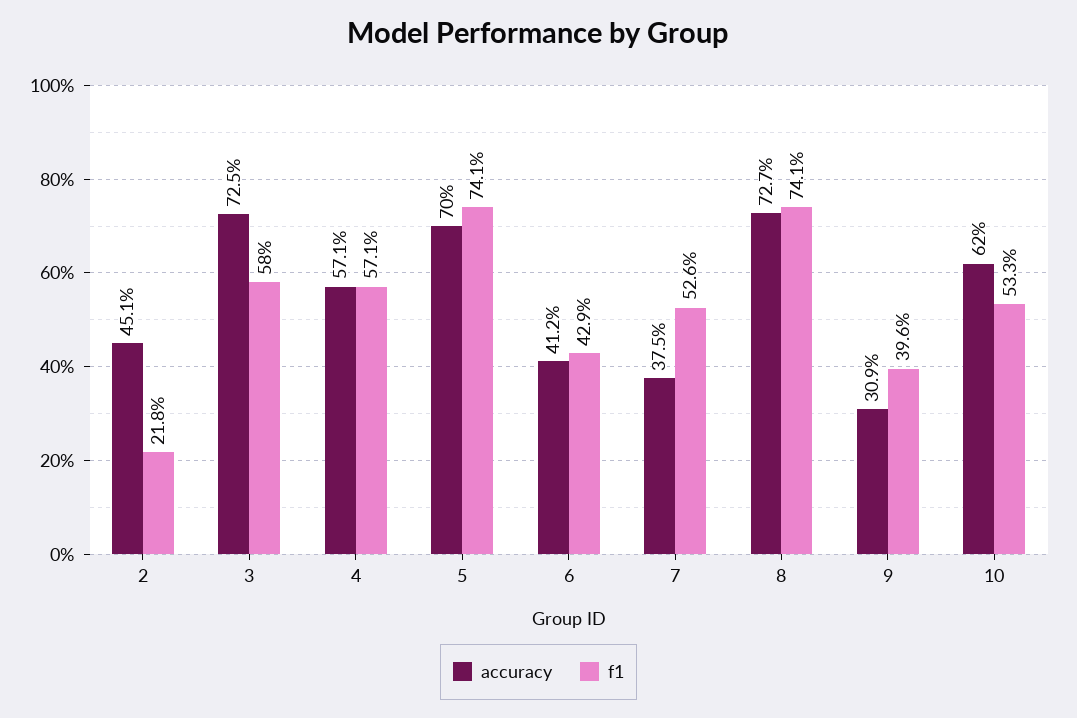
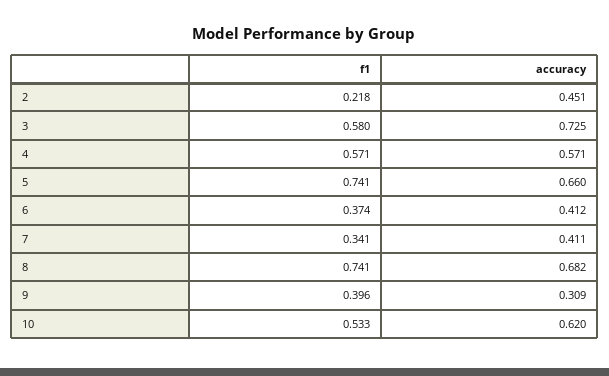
accuracy, 5: 0.7 -> 0.66
f1, 6: 0.429 -> 0.374
accuracy, 7: 0.375 -> 0.411
f1, 7: 0.526 -> 0.341
accuracy, 8: 0.727 -> 0.682

